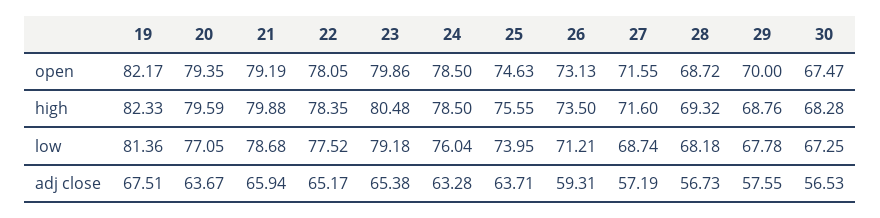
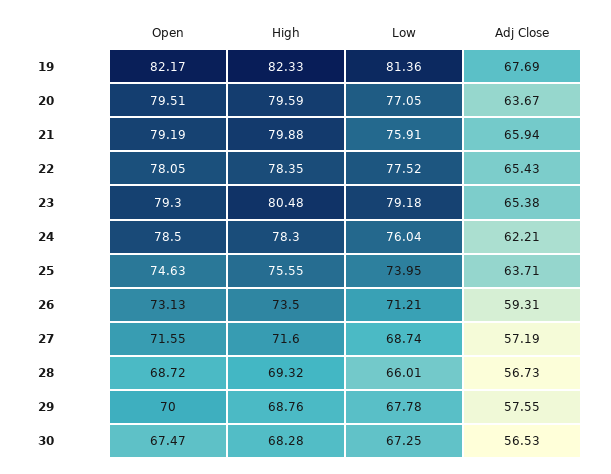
20, open: 79.35 -> 79.51
23, open: 79.86 -> 79.3
24, high: 78.5 -> 78.3
21, low: 78.68 -> 75.91
28, low: 68.18 -> 66.01
19, adj close: 67.51 -> 67.69
22, adj close: 65.17 -> 65.43
24, adj close: 63.28 -> 62.21

